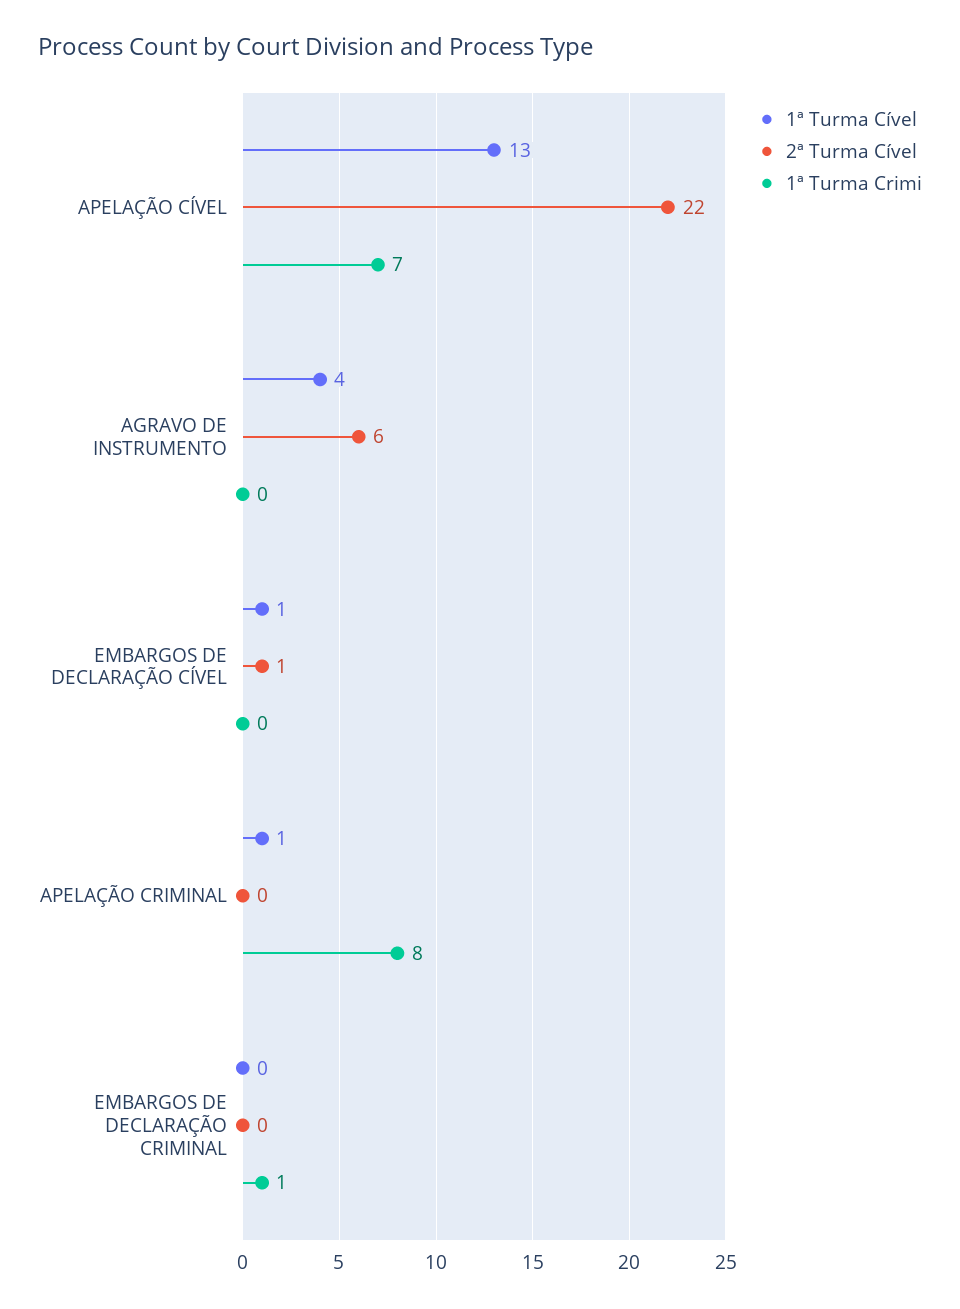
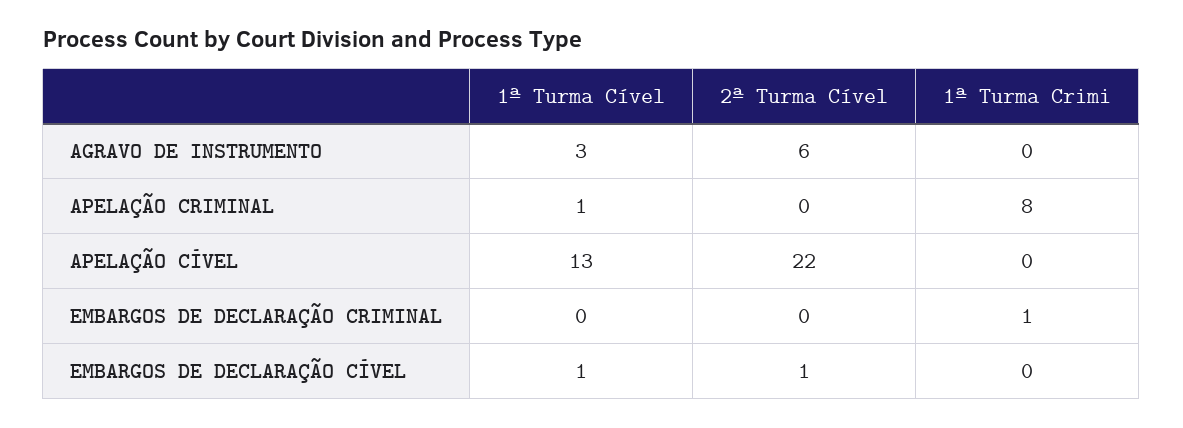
1ª Turma Crimi, APELAÇÃO CÍVEL: 7 -> 0
1ª Turma Cível, AGRAVO DE INSTRUMENTO: 4 -> 3

